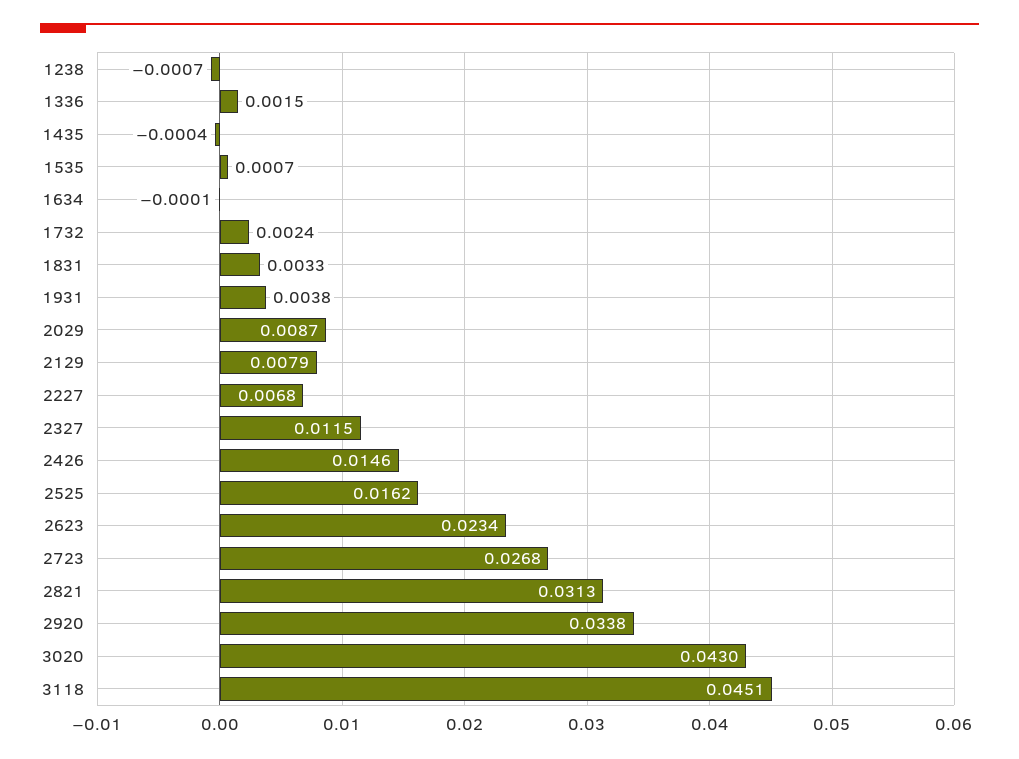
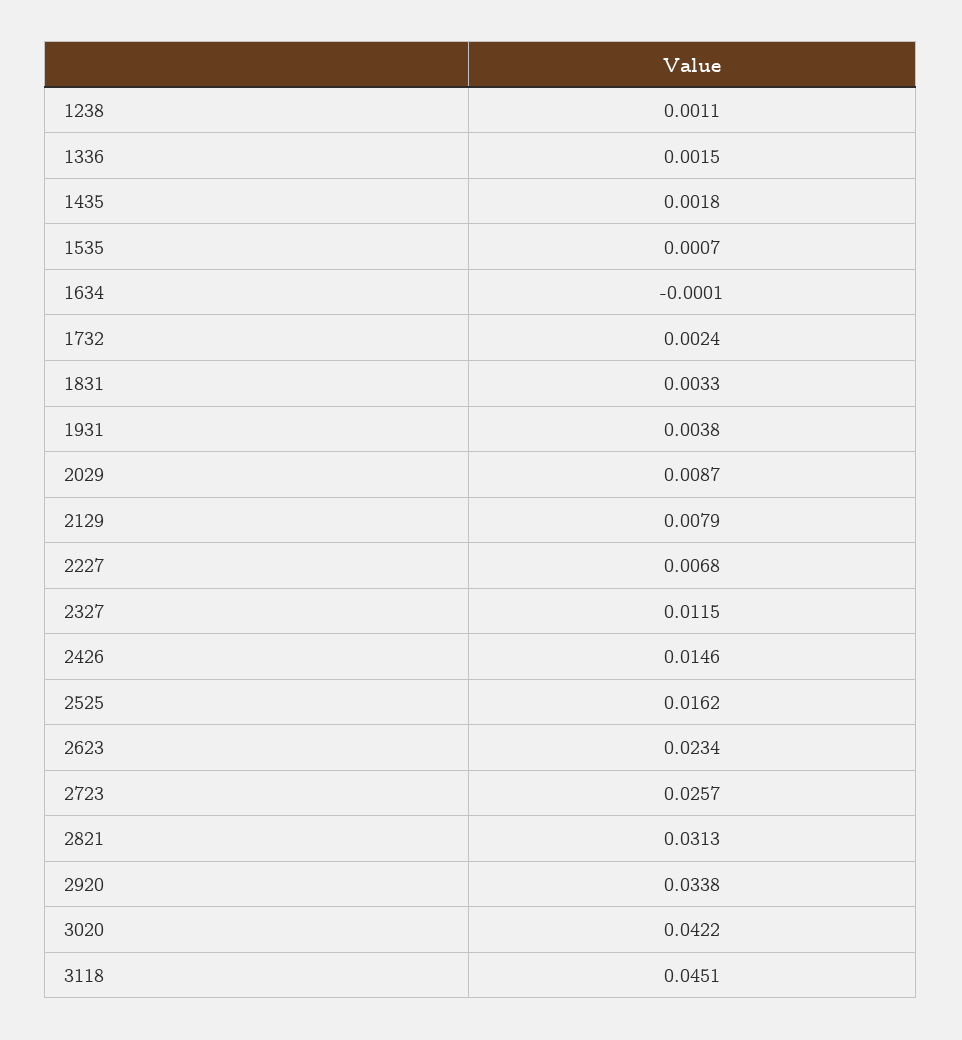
1238: -0.0007 -> 0.0011
1435: -0.0004 -> 0.0018
2723: 0.0268 -> 0.0257
3020: 0.043 -> 0.0422

